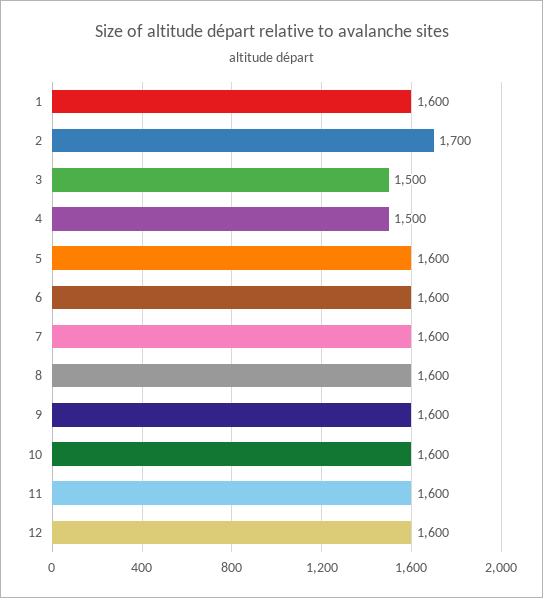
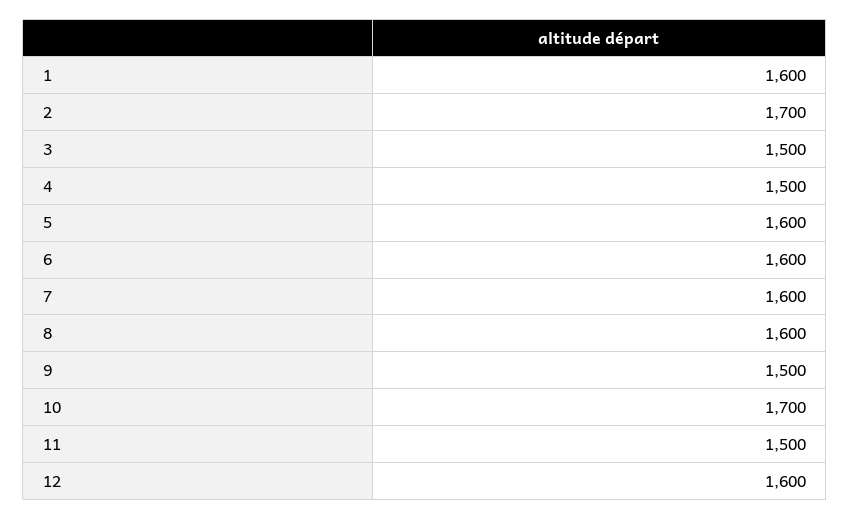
9: 1600 -> 1500
10: 1600 -> 1700
11: 1600 -> 1500

